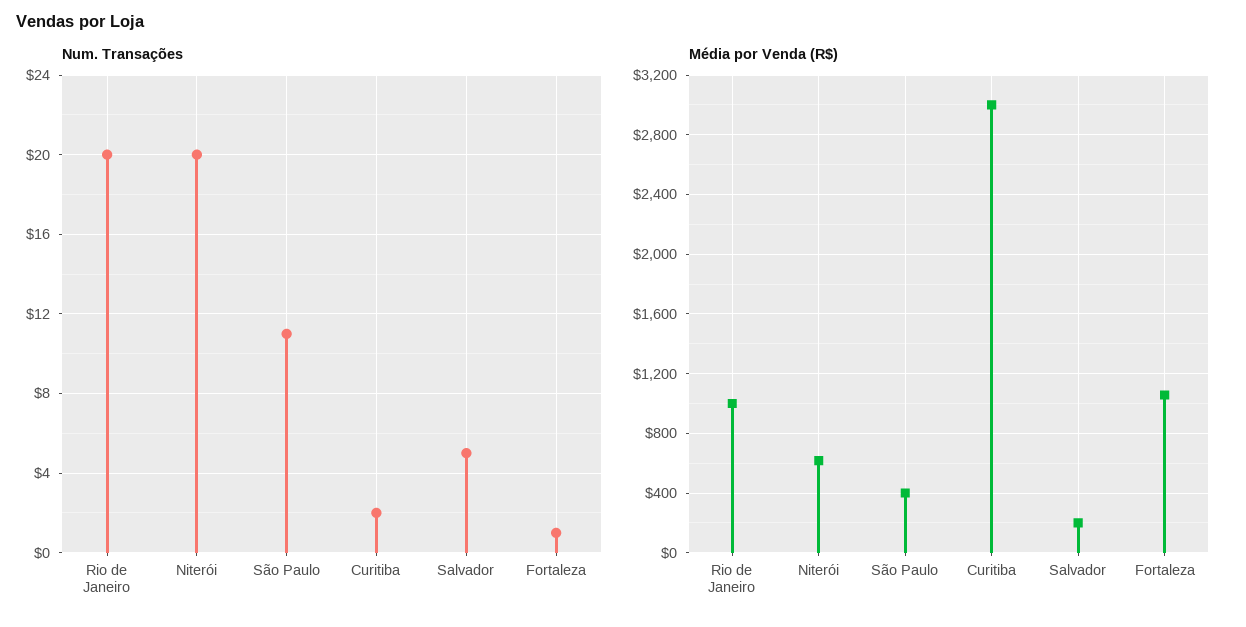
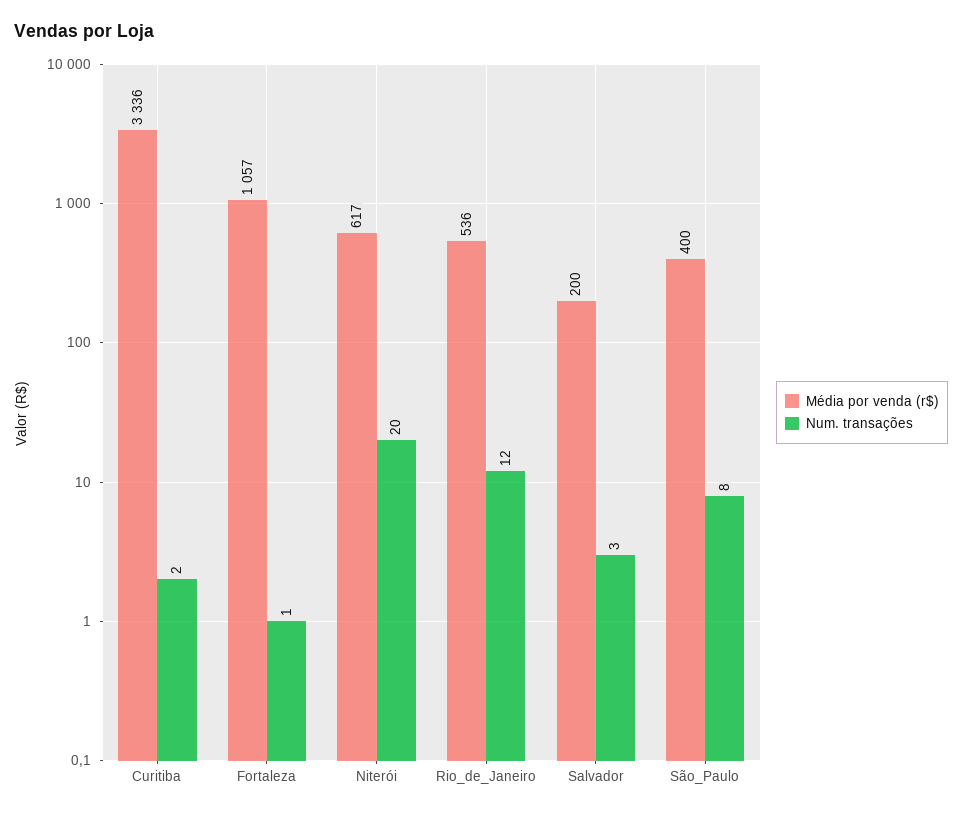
Num. Transações, Rio de Janeiro: 20 -> 12
Num. Transações, São Paulo: 11 -> 8
Num. Transações, Salvador: 5 -> 3
Média por Venda (R$), Rio de Janeiro: 1000 -> 536
Média por Venda (R$), Curitiba: 3000 -> 3336

